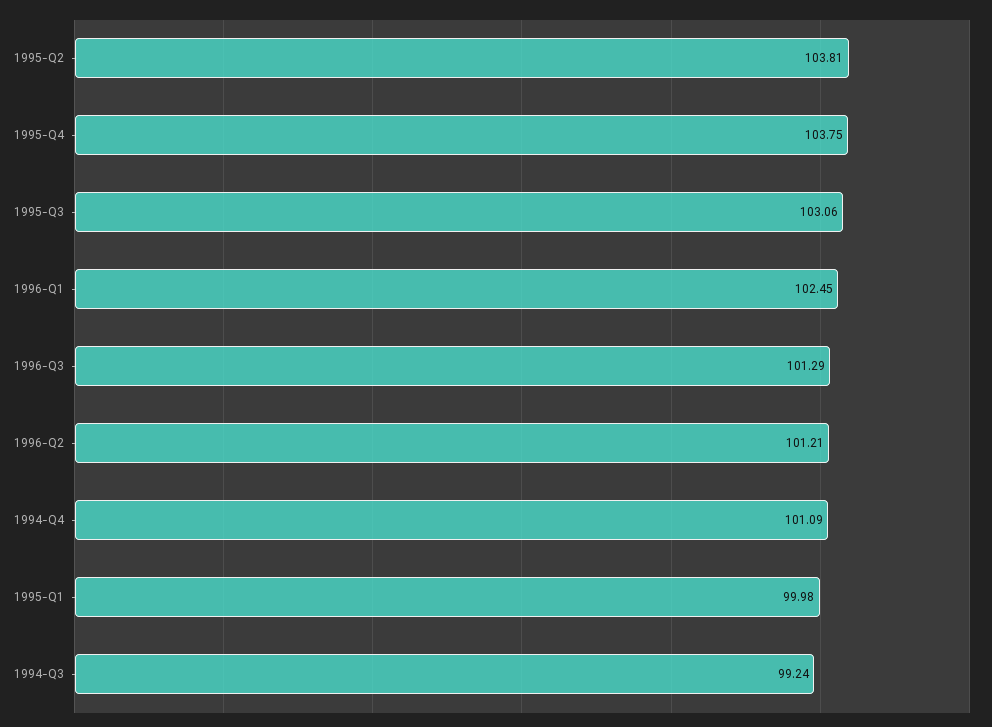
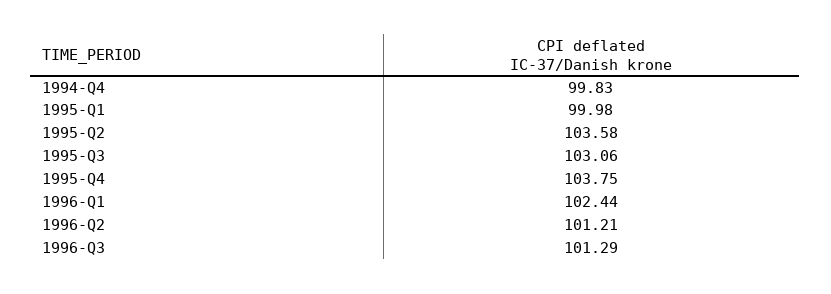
1995-Q2: 103.81 -> 103.58
1996-Q1: 102.45 -> 102.44
1994-Q4: 101.09 -> 99.83
1994-Q3: 99.24 -> none

